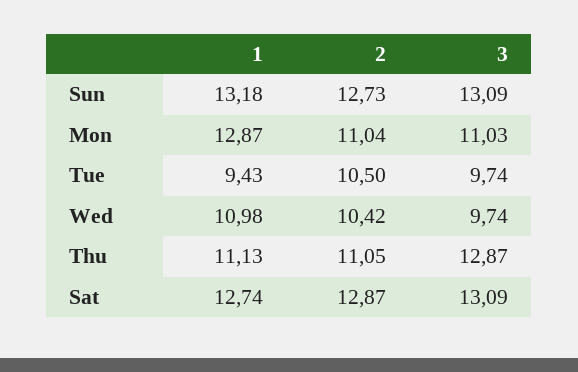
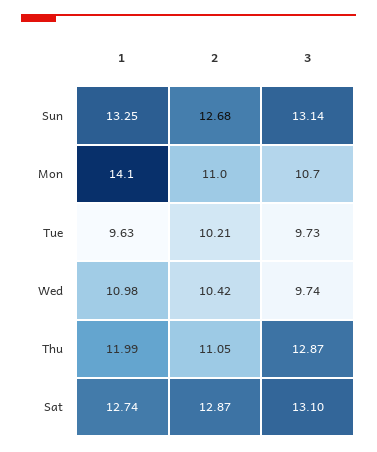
1, Sun: 13.18 -> 13.25
2, Sun: 12.73 -> 12.68
3, Sun: 13.09 -> 13.14
1, Mon: 12.87 -> 14.1
3, Mon: 11.03 -> 10.7
1, Tue: 9.43 -> 9.63
2, Tue: 10.5 -> 10.21
3, Tue: 9.74 -> 9.73
1, Thu: 11.13 -> 11.99
3, Sat: 13.09 -> 13.1

